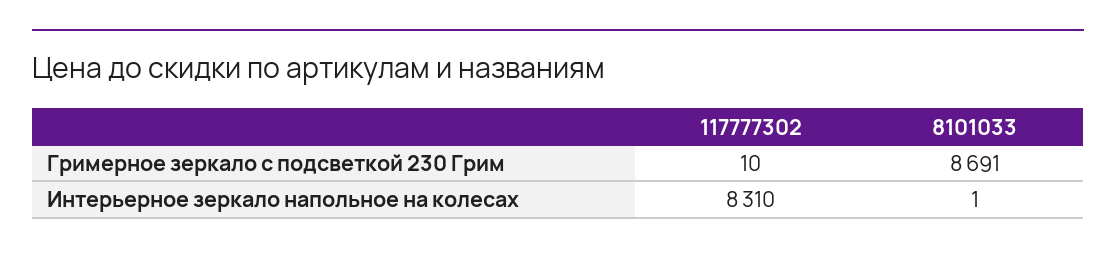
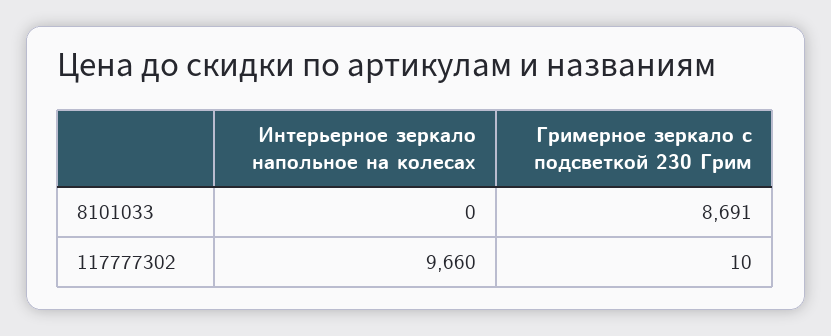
117777302, Интерьерное зеркало напольное на колесах: 8310 -> 9660
8101033, Интерьерное зеркало напольное на колесах: 1 -> 0

